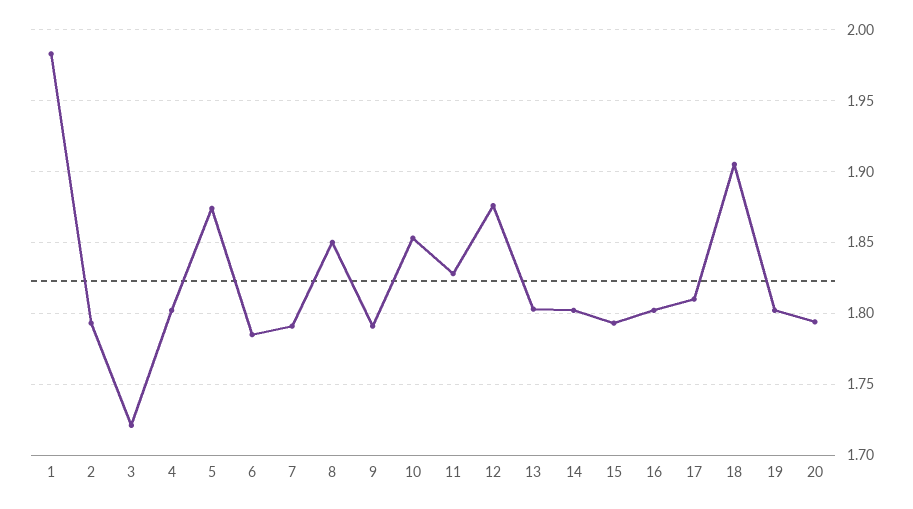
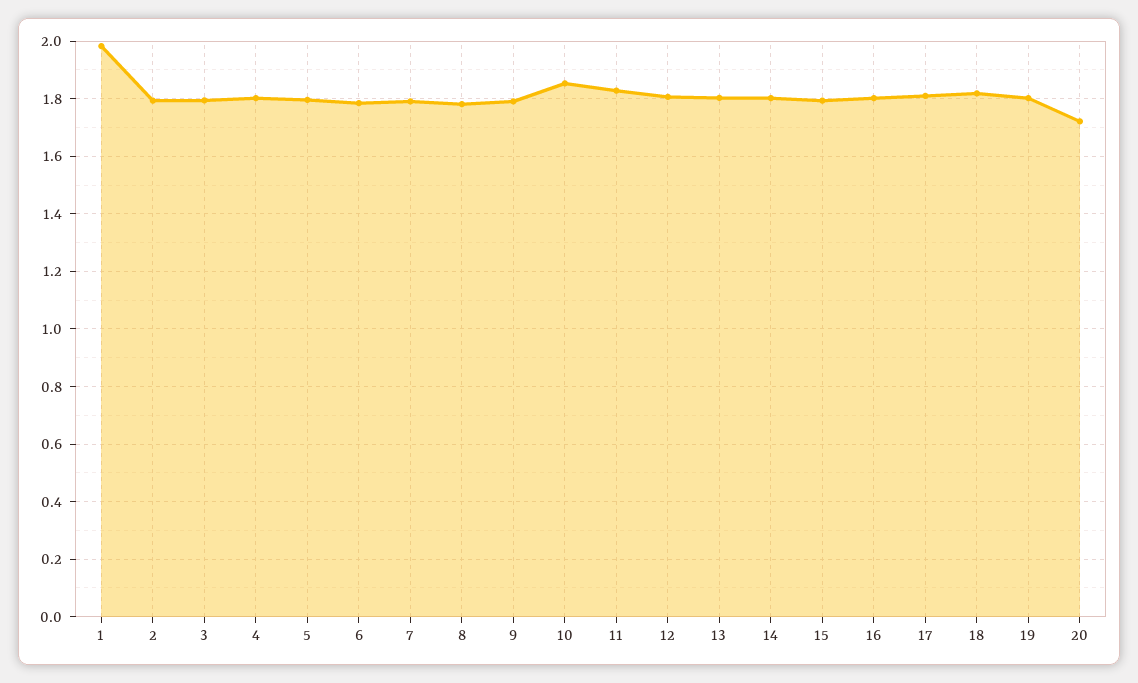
3: 1.72 -> 1.8
5: 1.875 -> 1.8
8: 1.85 -> 1.775
12: 1.875 -> 1.8
18: 1.905 -> 1.825
20: 1.795 -> 1.725

